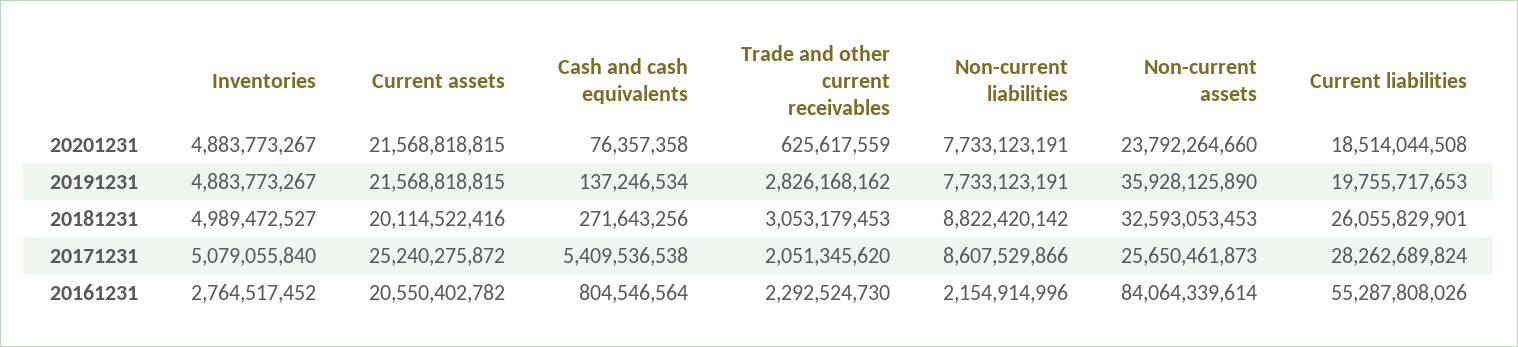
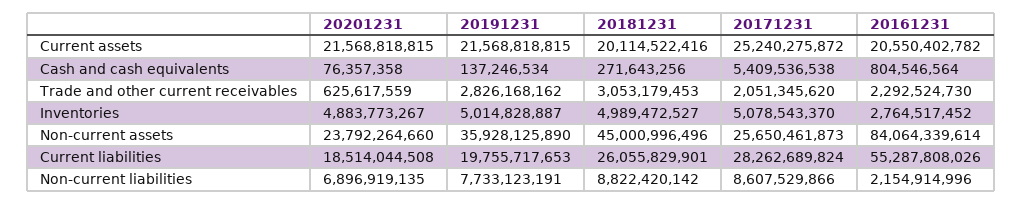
Non-current liabilities, 20201231: 7733123191 -> 6896919135
Inventories, 20191231: 4883773267 -> 5014828887
Non-current assets, 20181231: 32593053453 -> 45000996496
Inventories, 20171231: 5079055840 -> 5078543370

